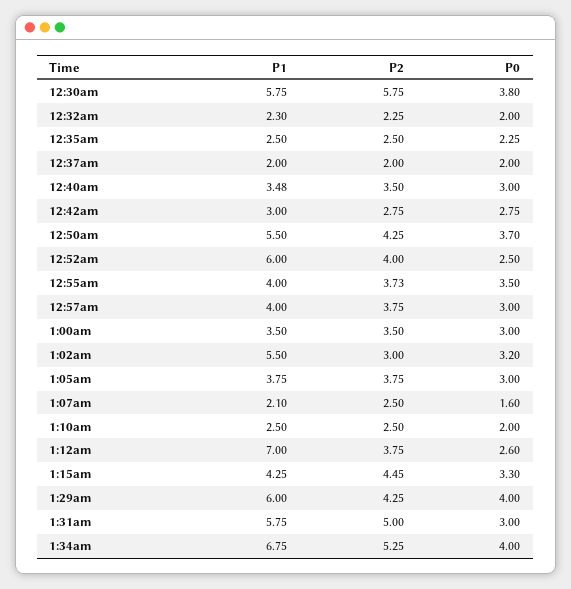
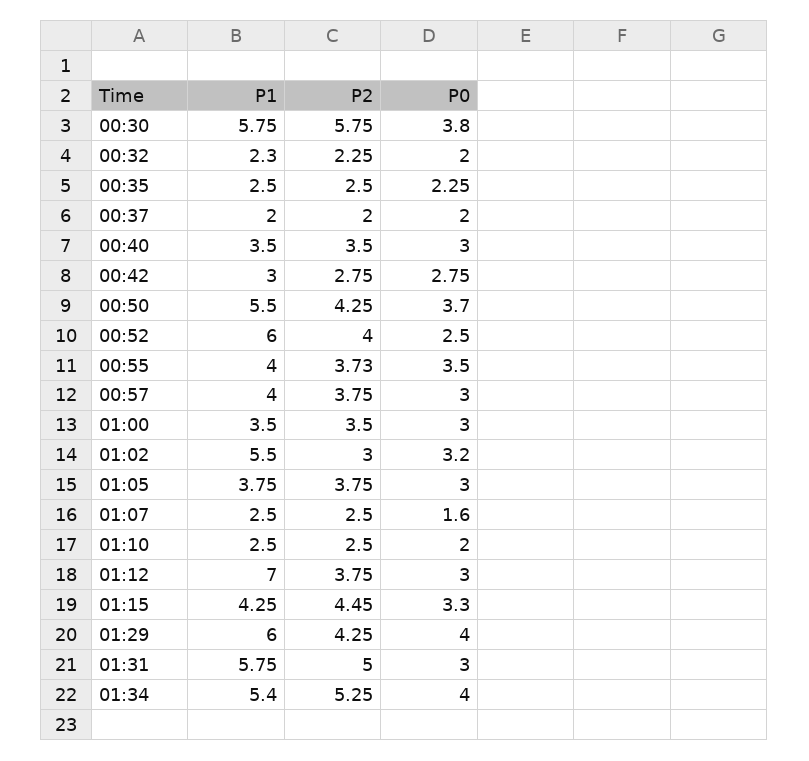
P1, 12:40am: 3.48 -> 3.5
P1, 1:07am: 2.1 -> 2.5
P0, 1:12am: 2.6 -> 3
P1, 1:34am: 6.75 -> 5.4

